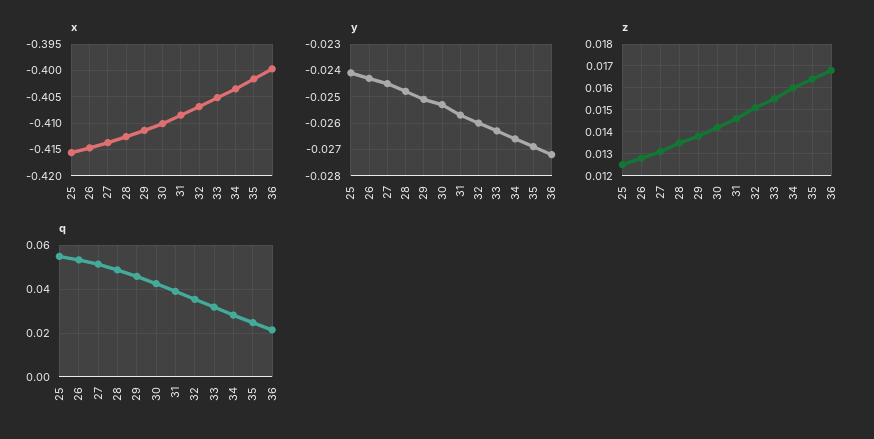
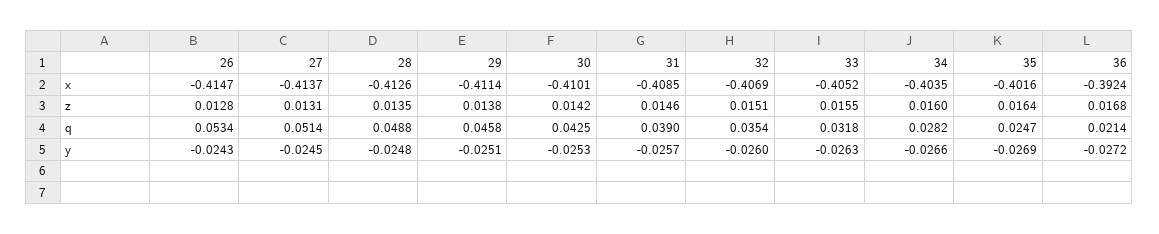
x, 25: -0.415 -> none
x, 36: -0.4 -> -0.3924
y, 25: -0.024 -> none
z, 25: 0.0125 -> none
q, 25: 0.055 -> none

